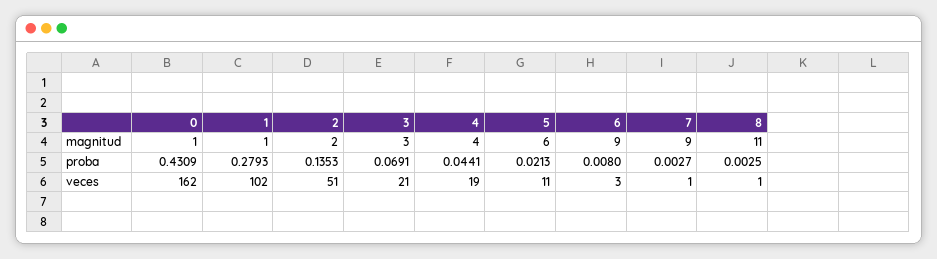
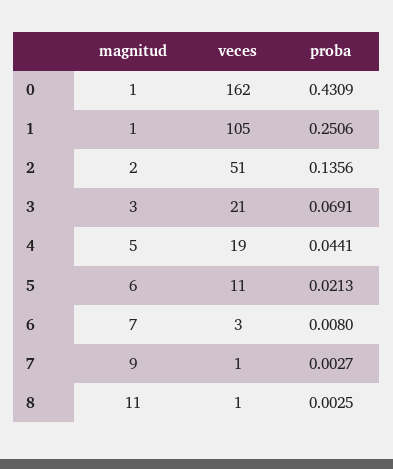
4, magnitud: 4 -> 5
6, magnitud: 9 -> 7
1, proba: 0.2793 -> 0.2506
2, proba: 0.1353 -> 0.1356
1, veces: 102 -> 105

